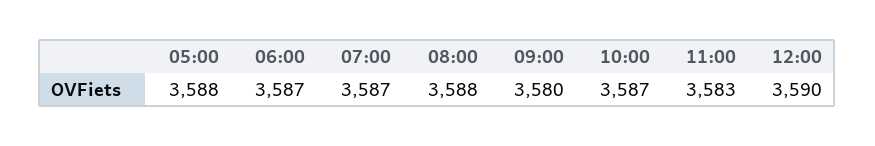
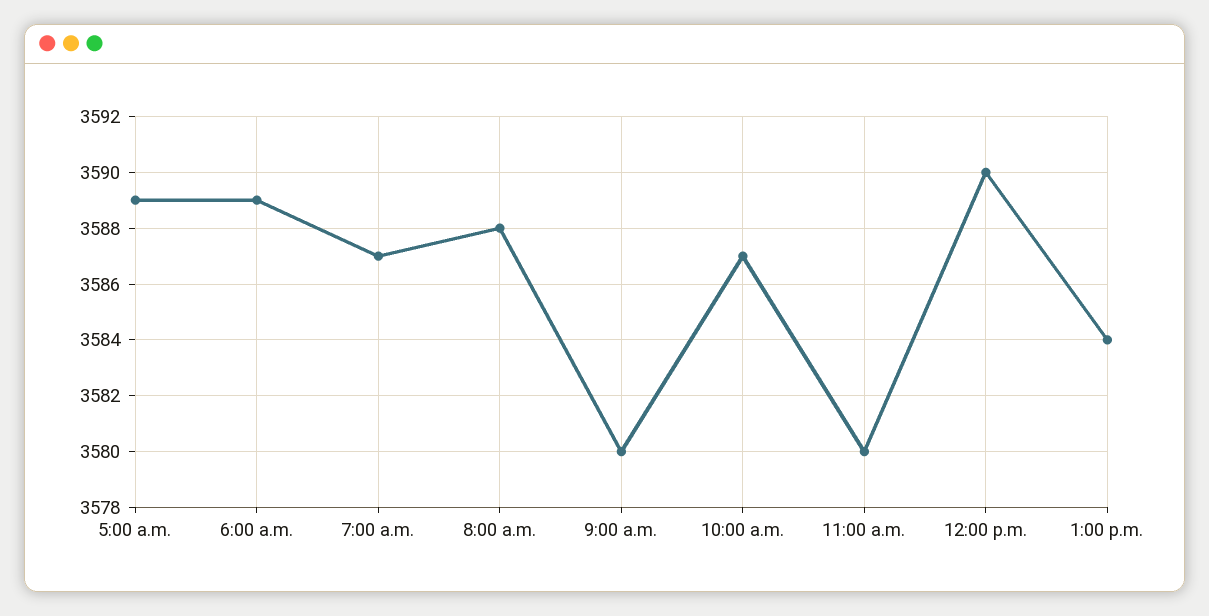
05:00: 3588 -> 3589
06:00: 3587 -> 3589
11:00: 3583 -> 3580
1:00 p.m.: none -> 3584

